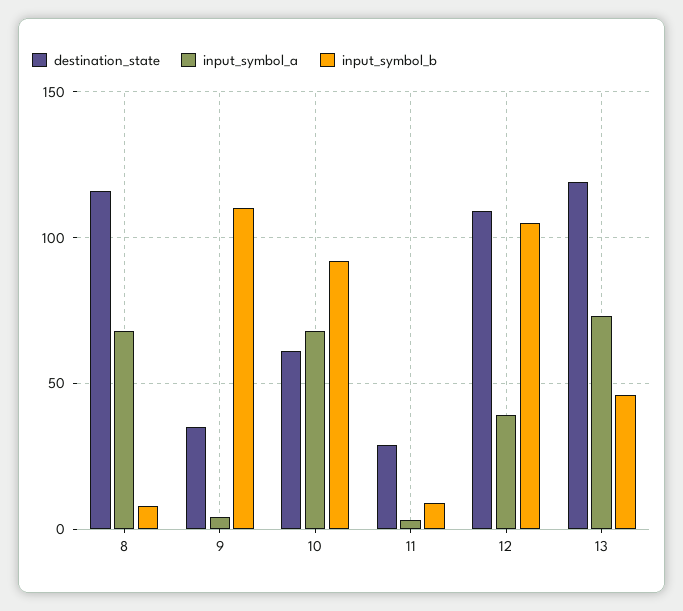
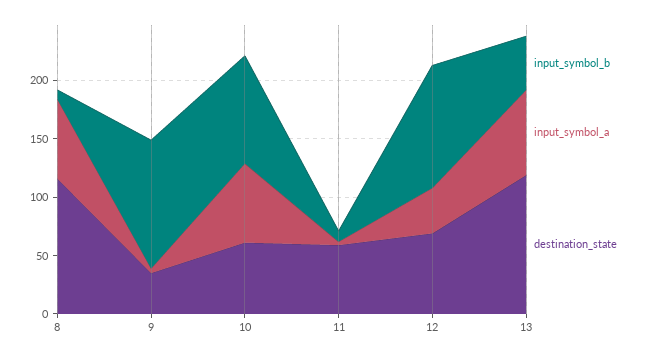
destination_state, 11: 30 -> 60
destination_state, 12: 110 -> 70

